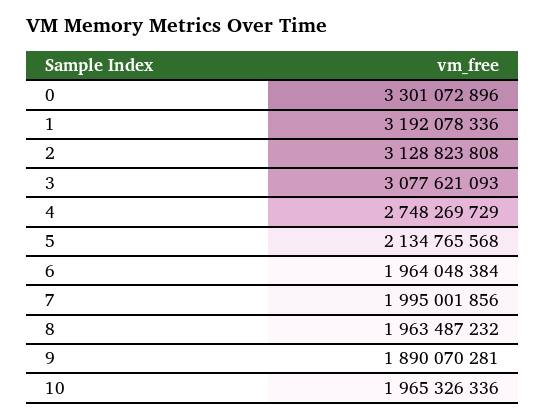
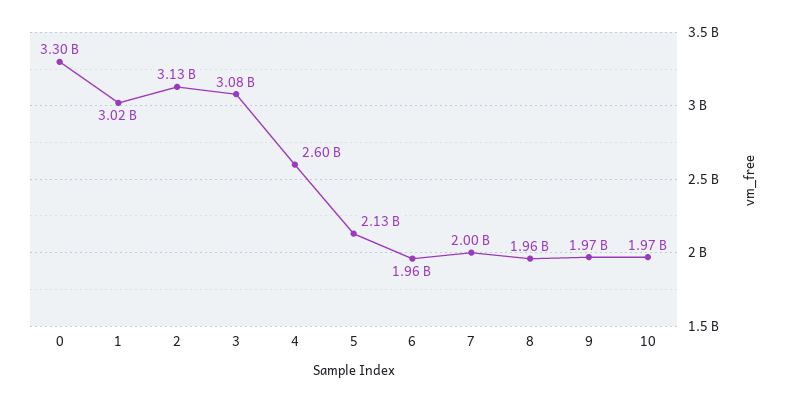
1: 3192078336 -> 3020000000
4: 2748269729 -> 2600000000
9: 1890070281 -> 1970000000

